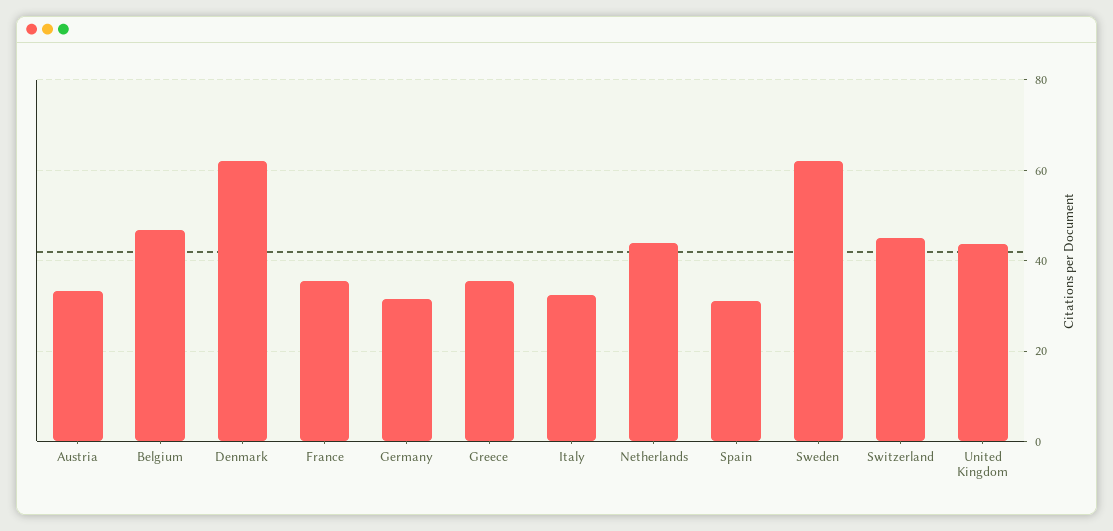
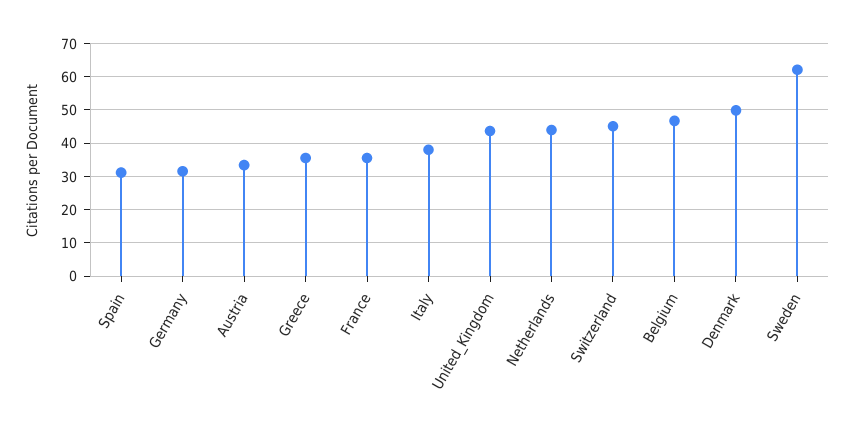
Denmark: 62 -> 50
Italy: 32 -> 38

